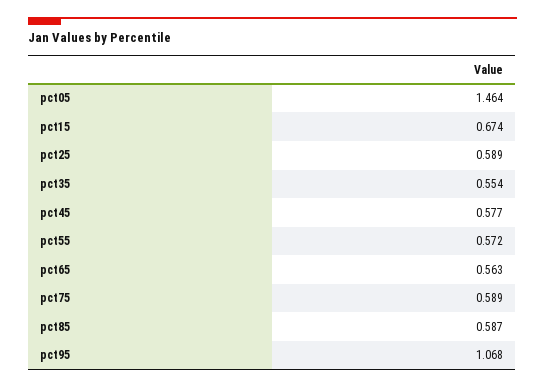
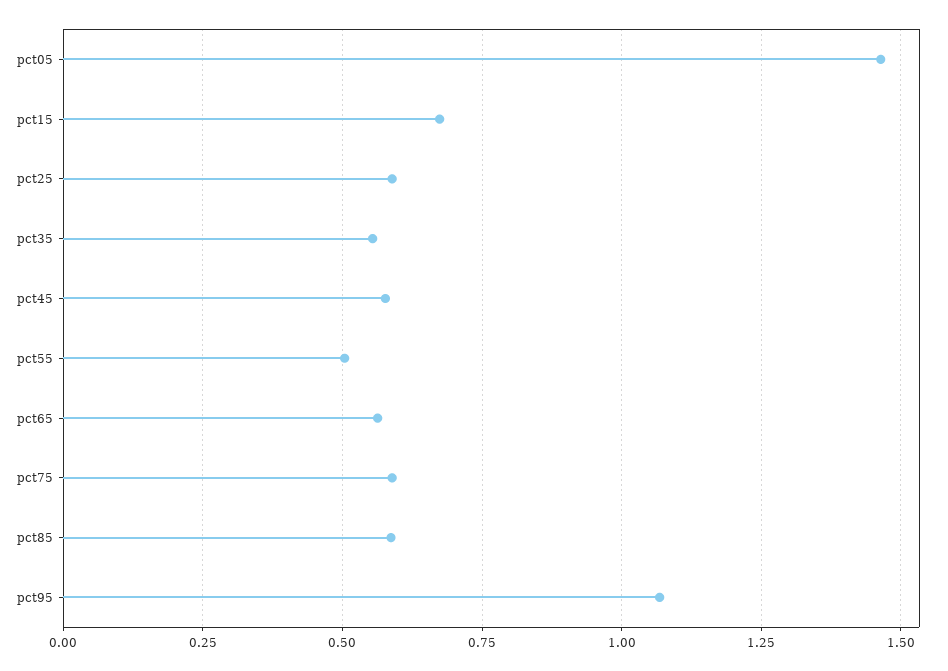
pct55: 0.572 -> 0.5

